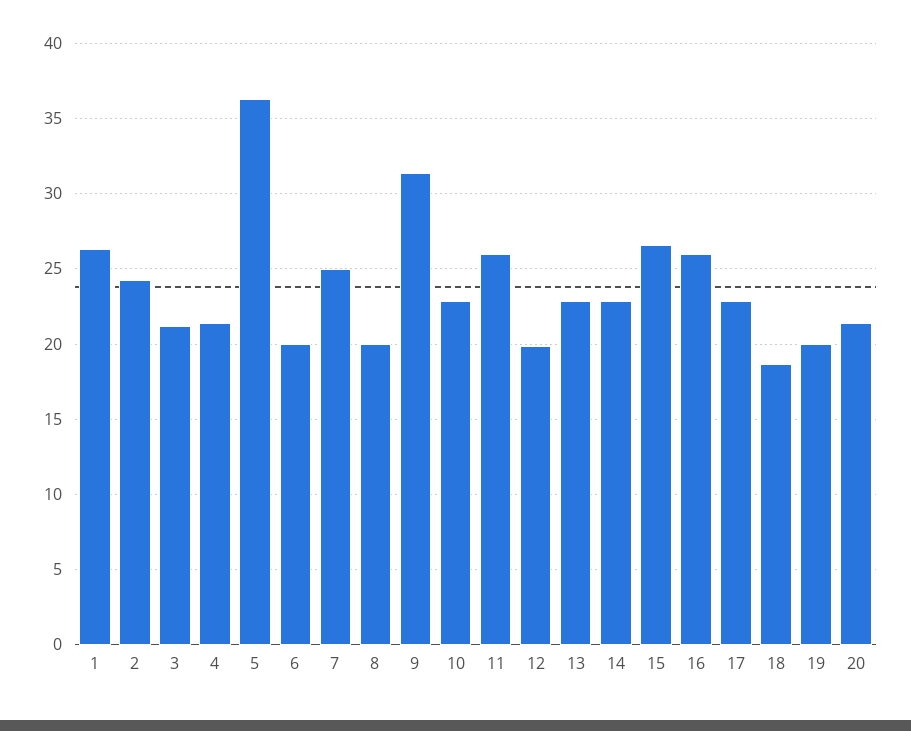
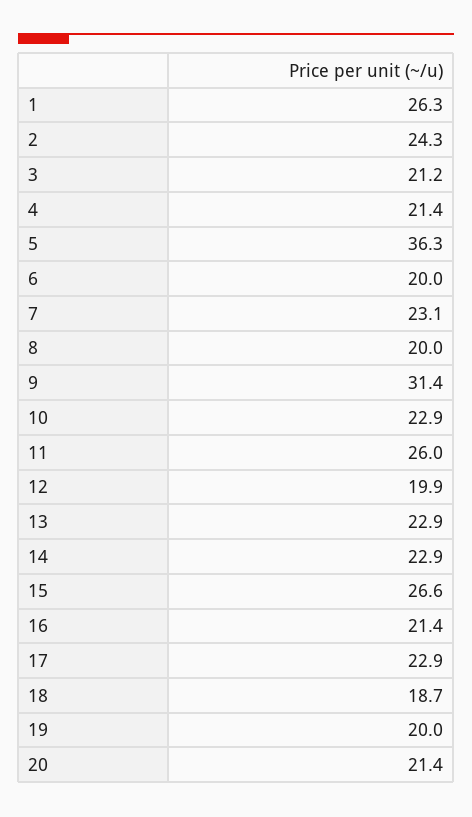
7: 25 -> 23.1
16: 26 -> 21.4

